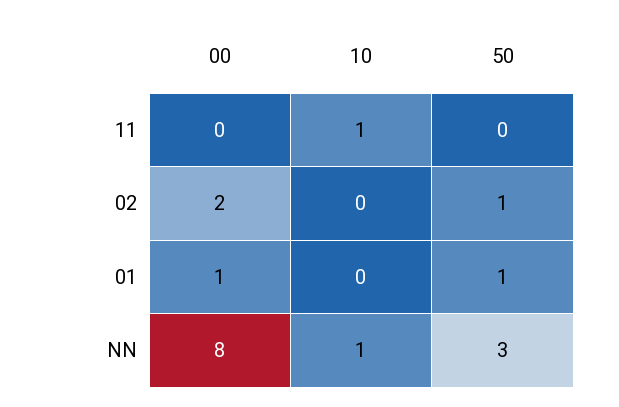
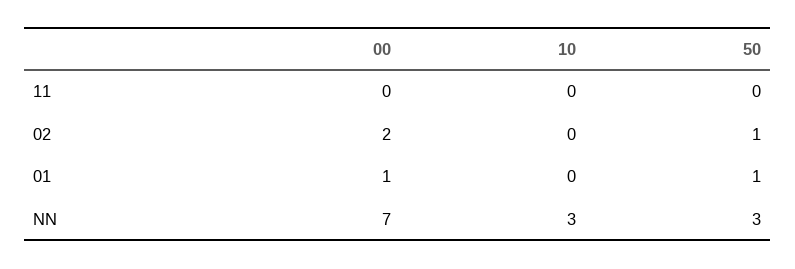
10, 11: 1 -> 0
00, NN: 8 -> 7
10, NN: 1 -> 3

